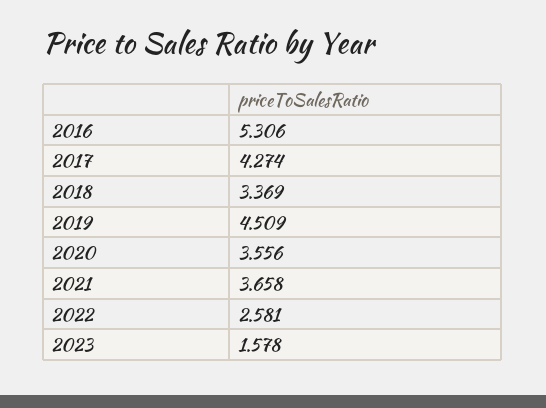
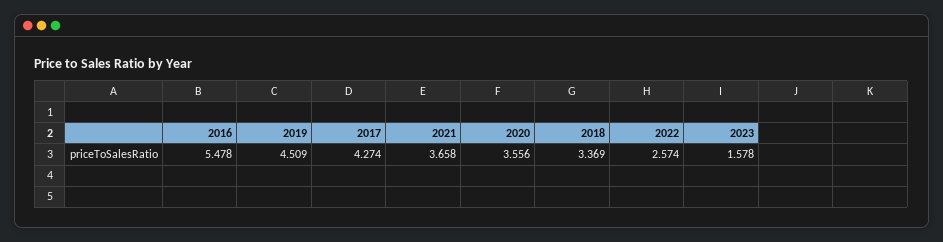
2016: 5.306 -> 5.478
2022: 2.581 -> 2.574

